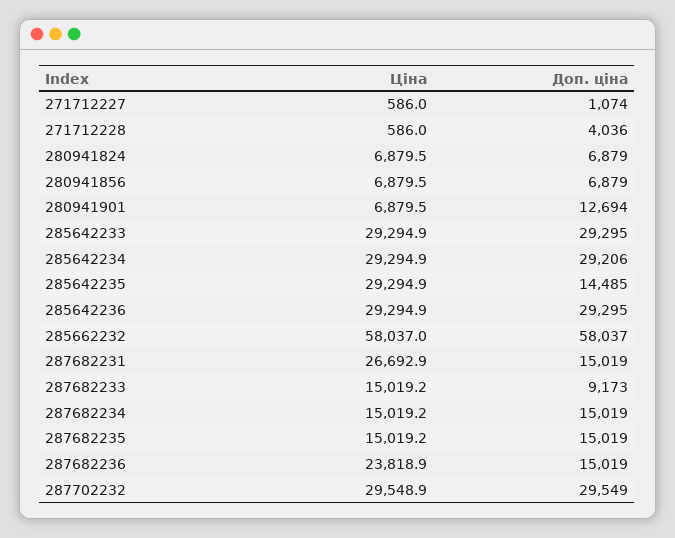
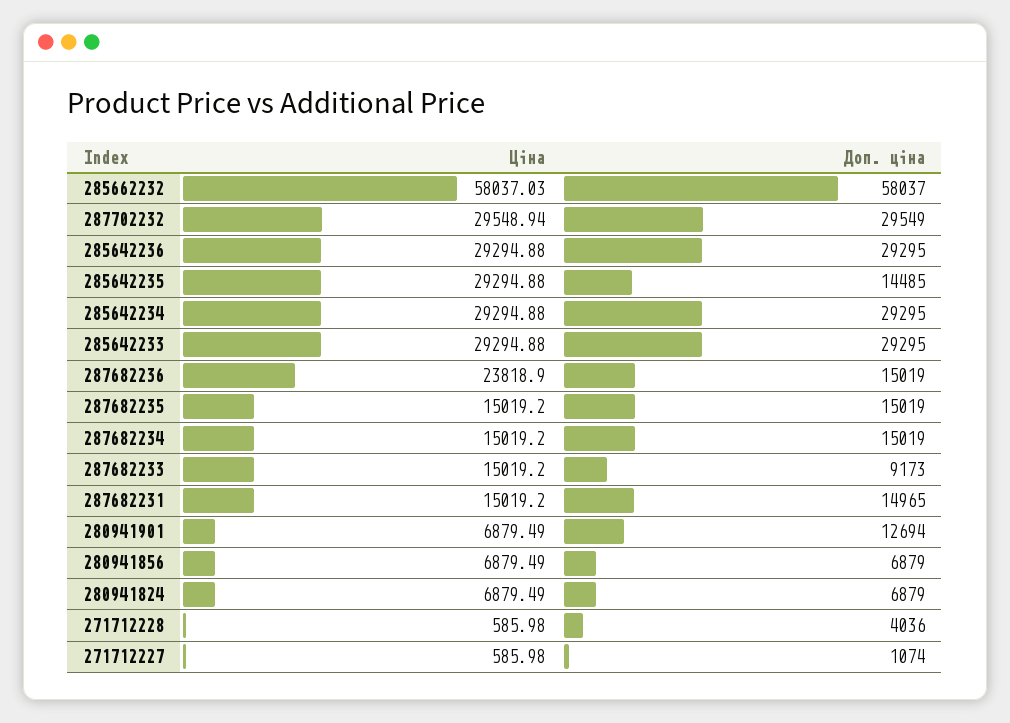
Доп. ціна, 285642234: 29206 -> 29295
Ціна, 287682231: 26692.9 -> 15019.2
Доп. ціна, 287682231: 15019 -> 14965

